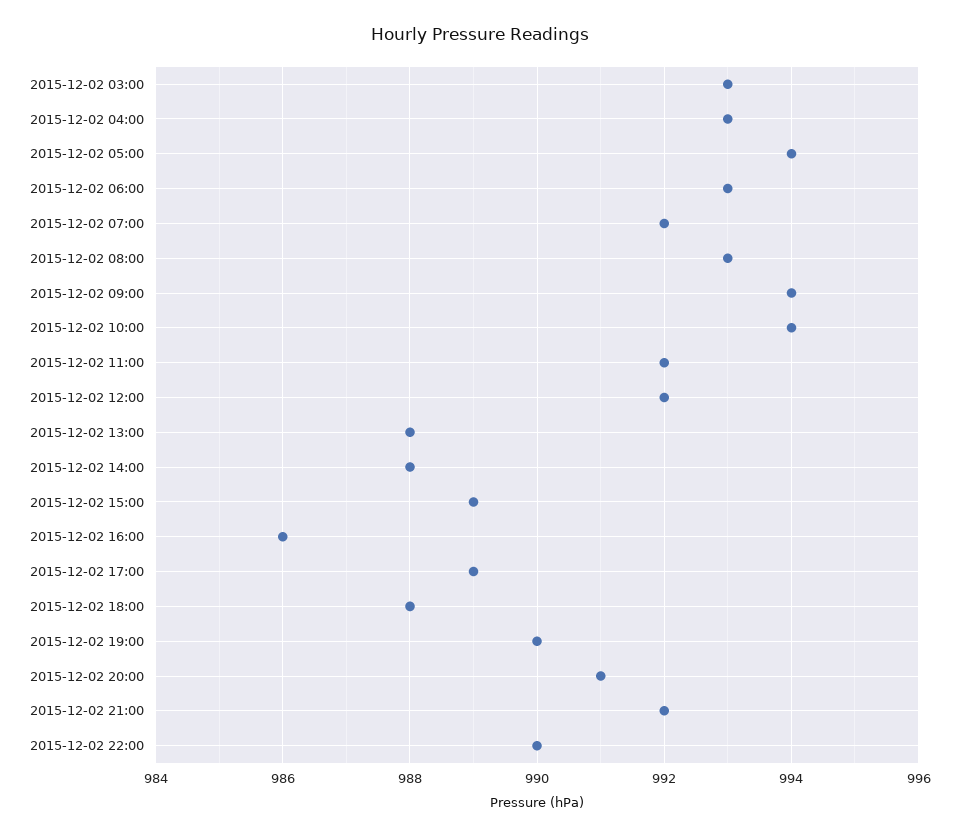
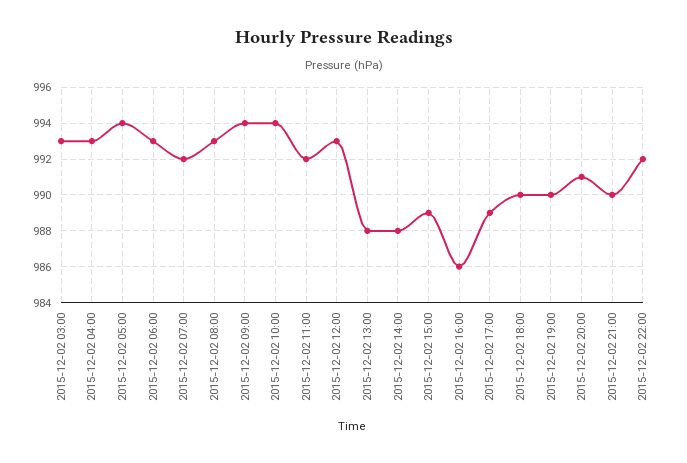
2015-12-02 12:00: 992 -> 993
2015-12-02 18:00: 988 -> 990
2015-12-02 21:00: 992 -> 990
2015-12-02 22:00: 990 -> 992

